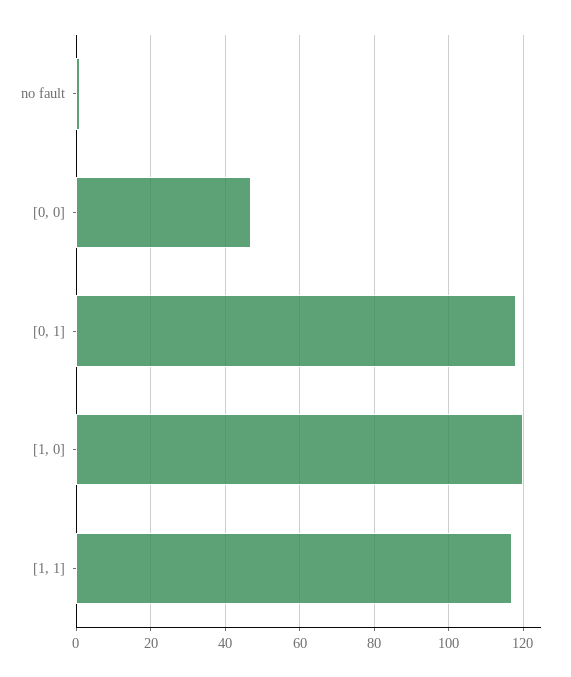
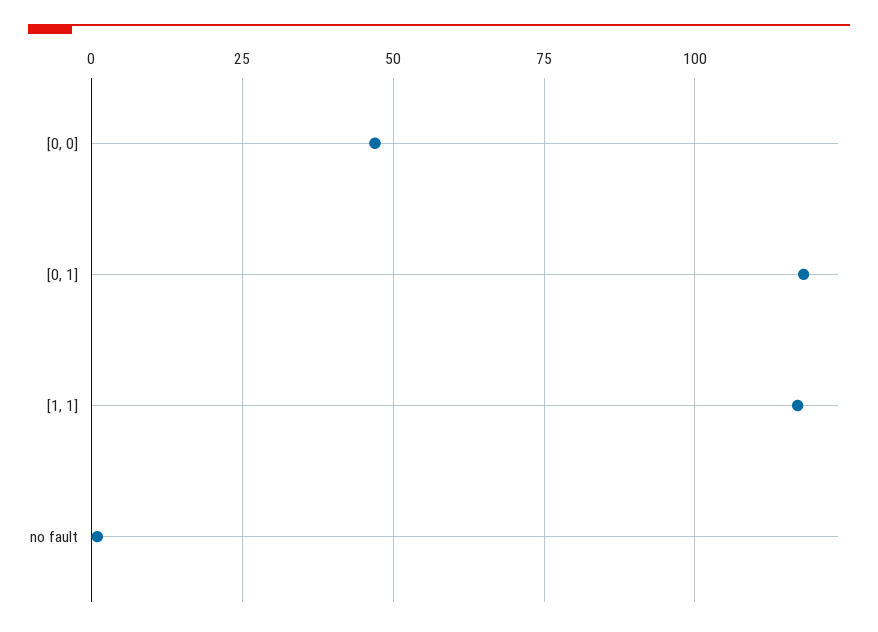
[1, 0]: 120 -> none

